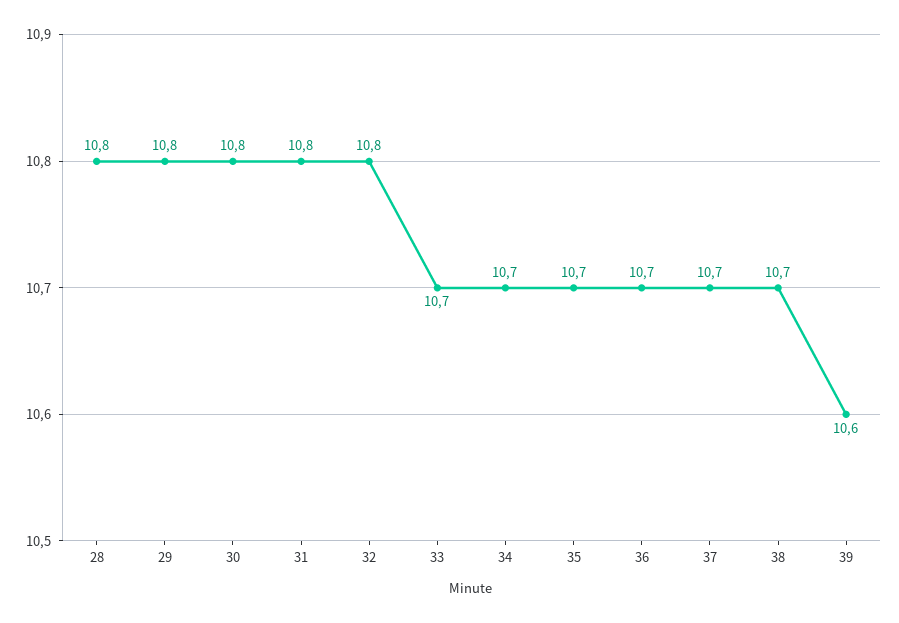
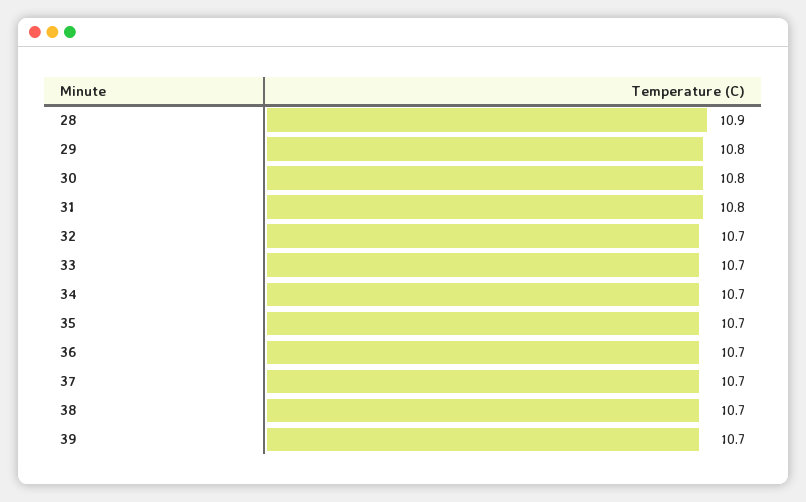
28: 10.8 -> 10.9
32: 10.8 -> 10.7
39: 10.6 -> 10.7

